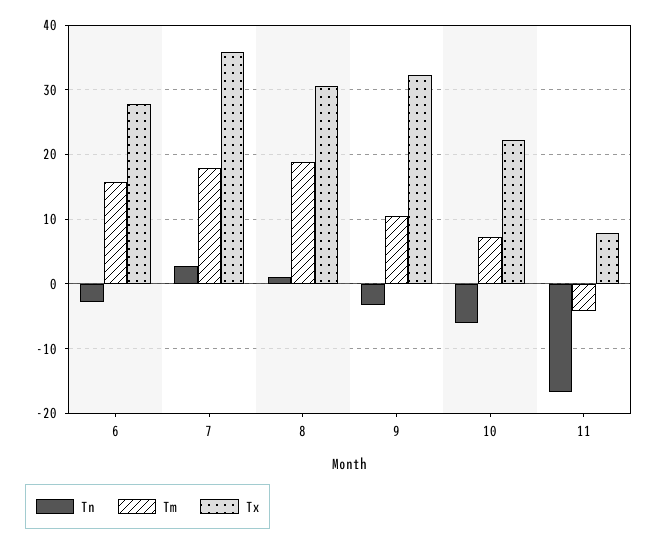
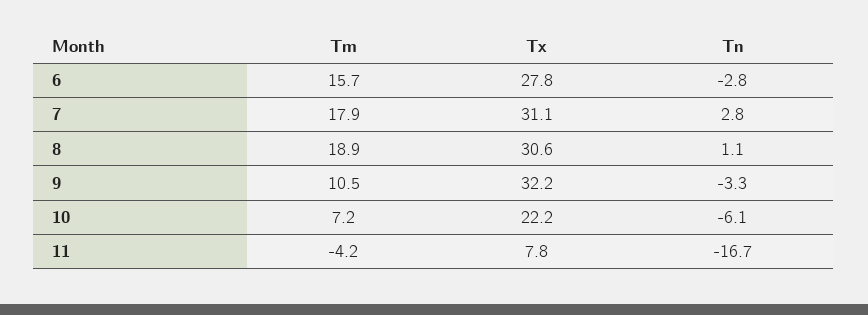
Tx, 7: 36 -> 31.1

